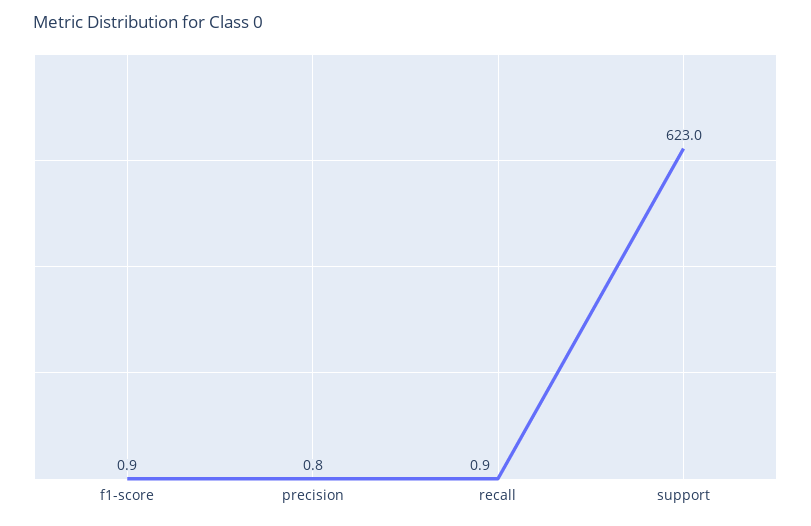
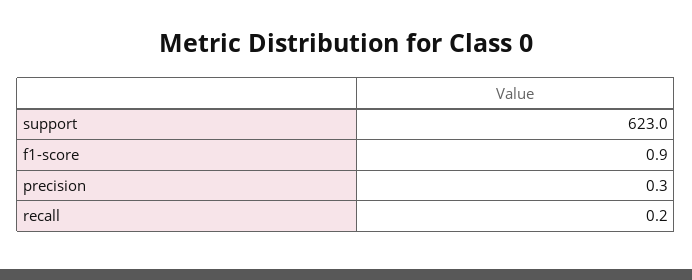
precision: 0.8 -> 0.3
recall: 0.9 -> 0.2

